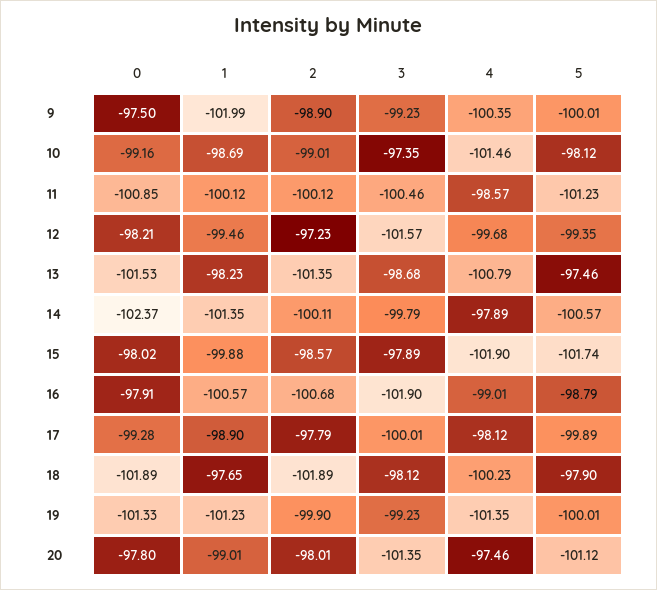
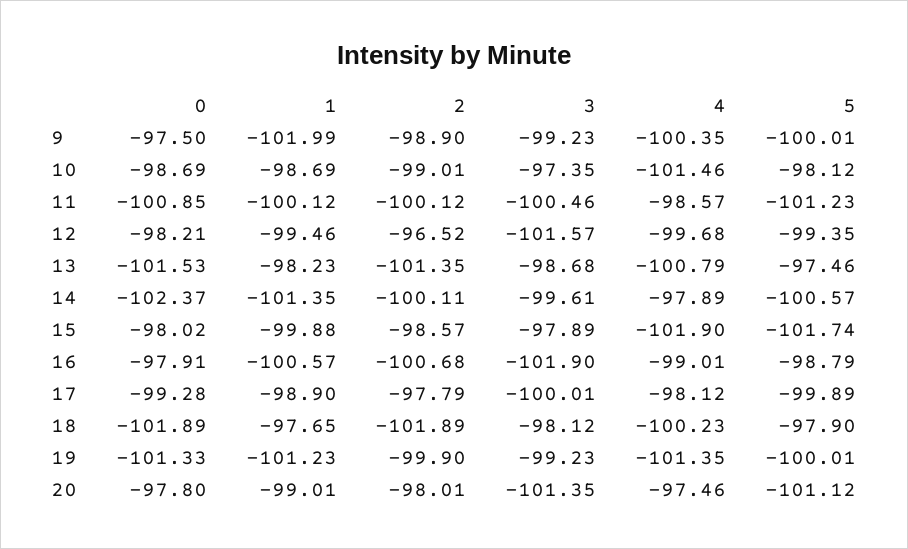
0, 10: -99.16 -> -98.69
2, 12: -97.23 -> -96.52
3, 14: -99.79 -> -99.61

